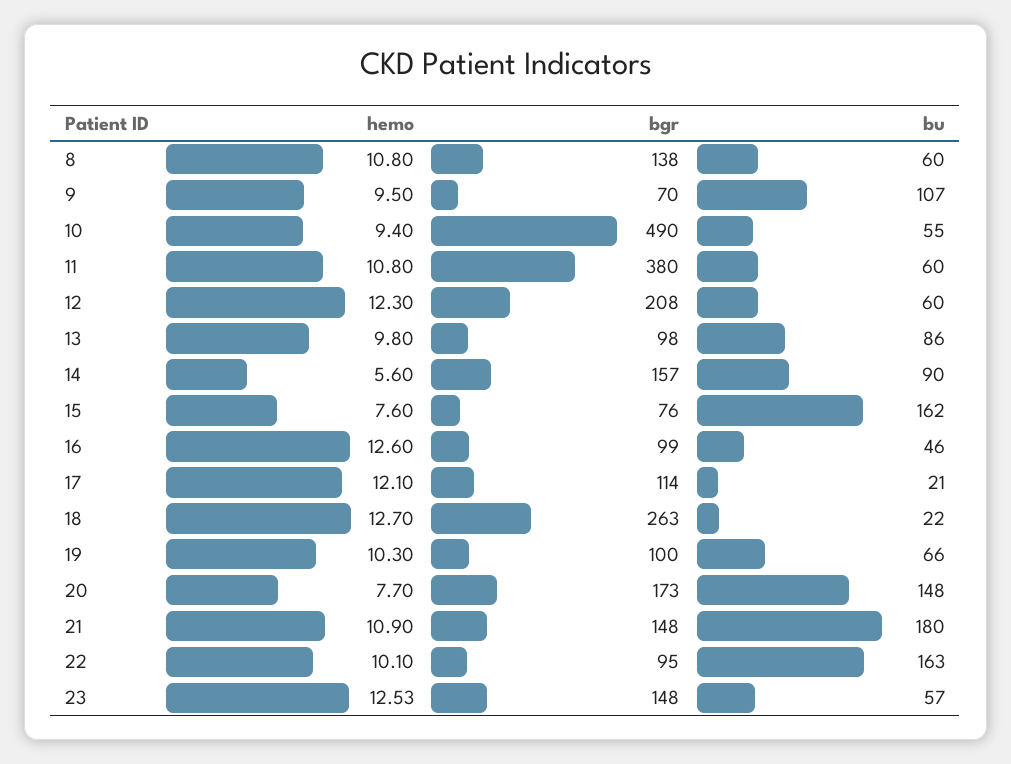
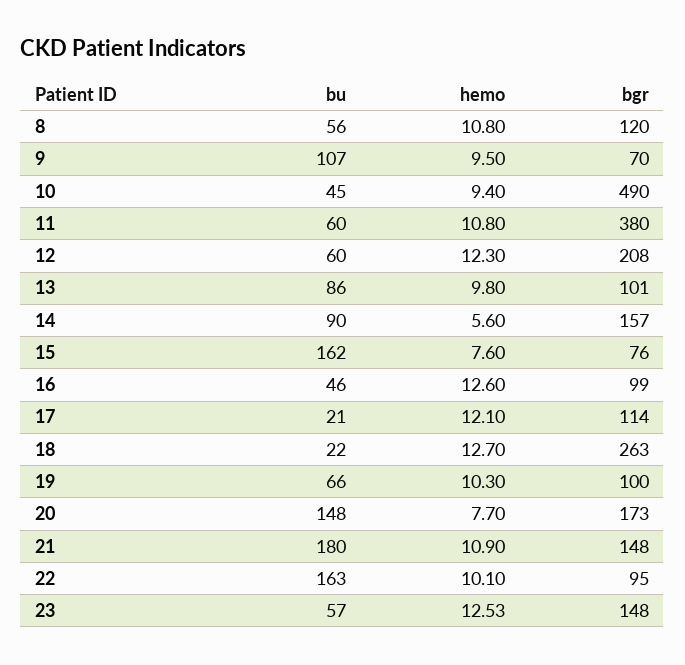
bgr, 8: 138 -> 120
bu, 8: 60 -> 56
bu, 10: 55 -> 45
bgr, 13: 98 -> 101

